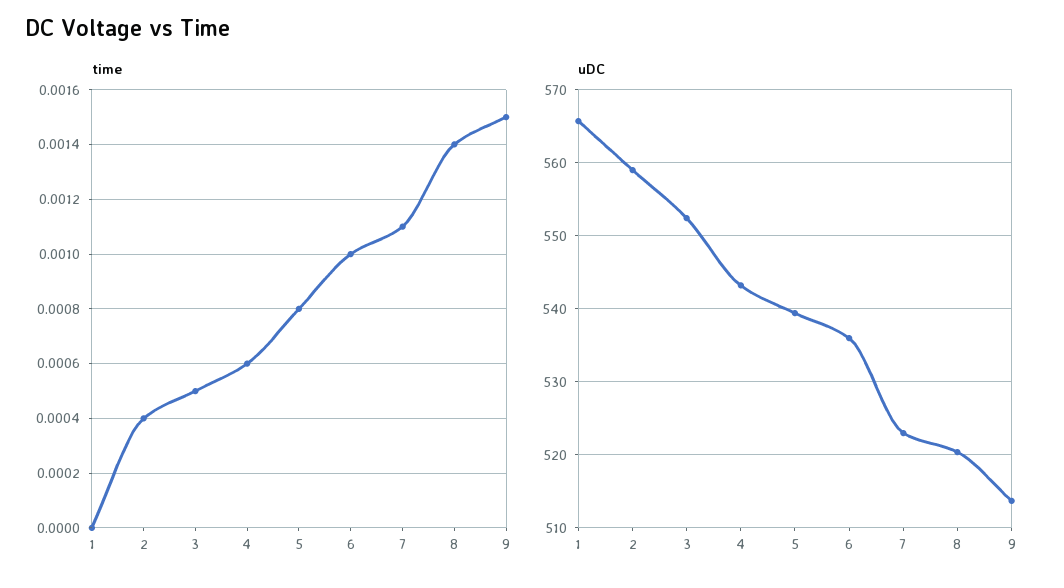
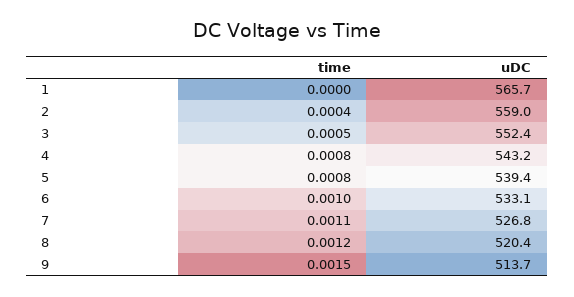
time, 4: 0.0006 -> 0.0008
time, 8: 0.0014 -> 0.0012
uDC, 6: 536 -> 533.1
uDC, 7: 523 -> 526.8

